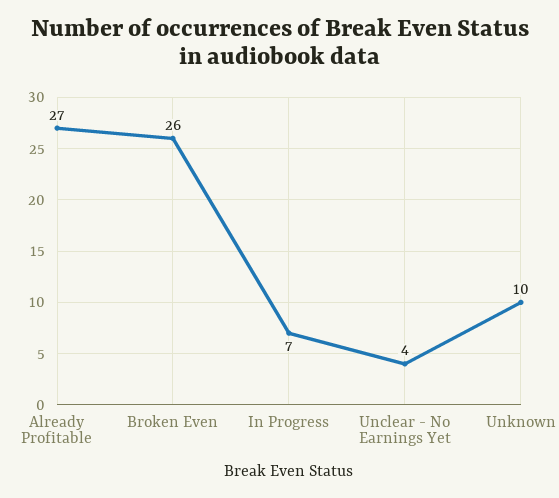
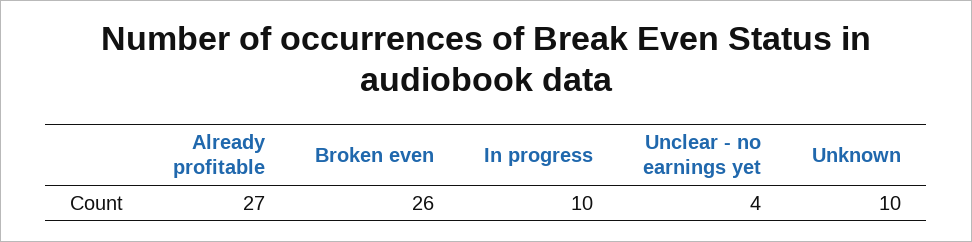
In Progress: 7 -> 10

